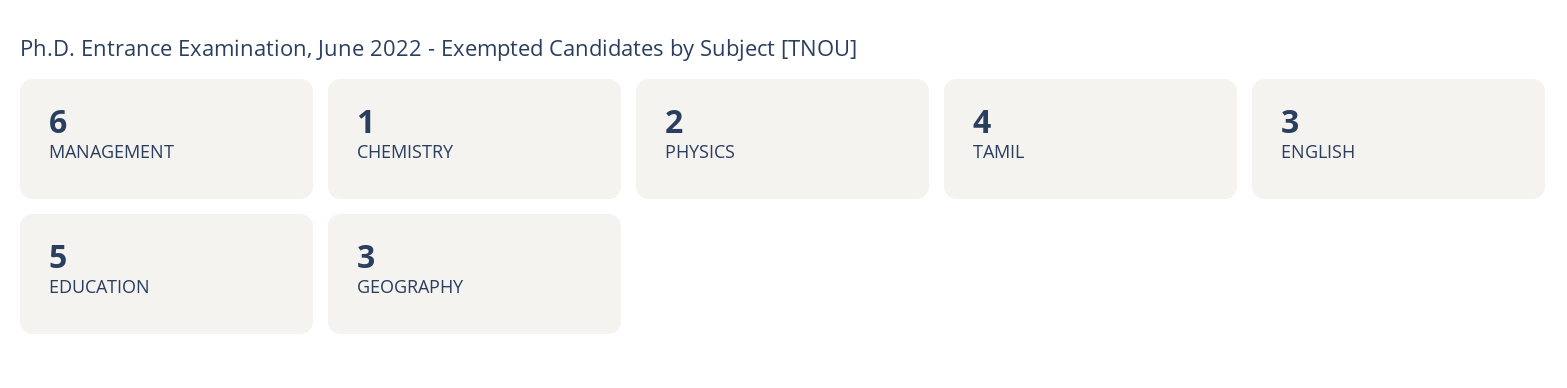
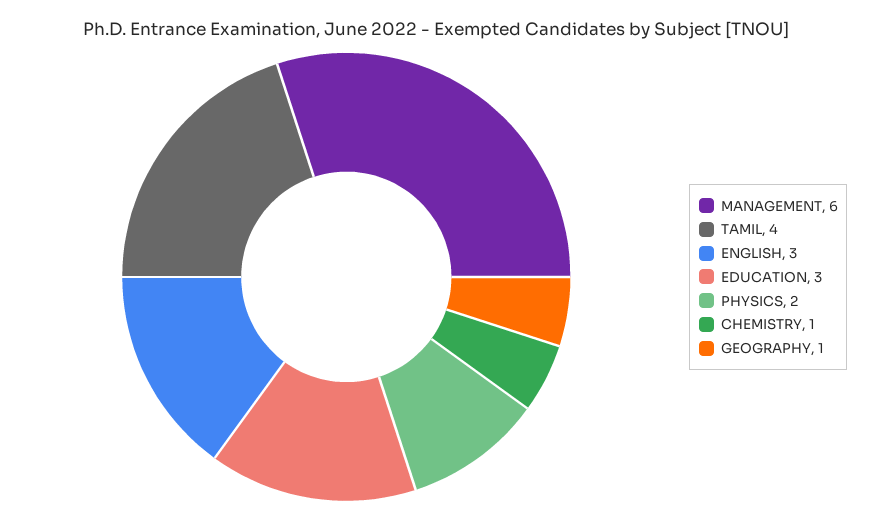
EDUCATION: 5 -> 3
GEOGRAPHY: 3 -> 1

